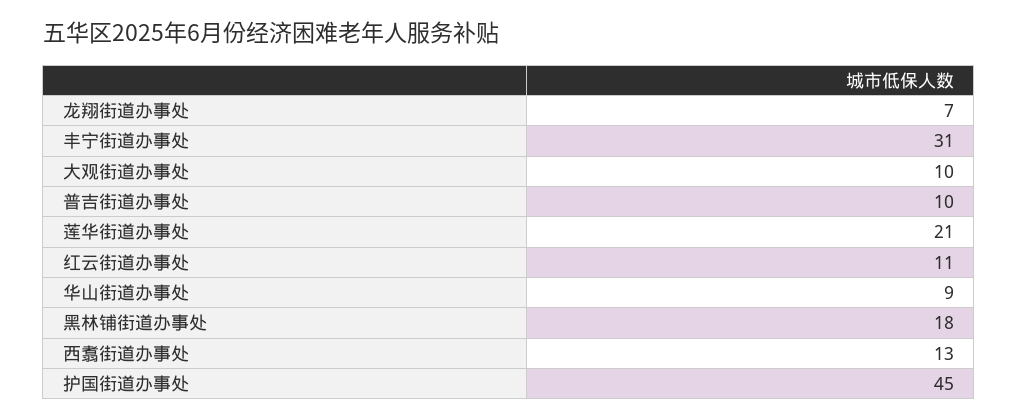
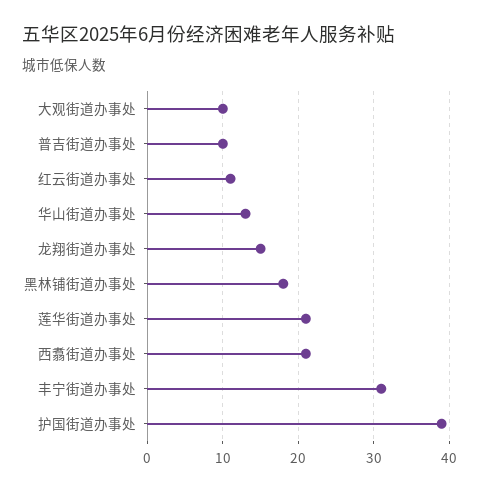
龙翔街道办事处: 7 -> 15
华山街道办事处: 9 -> 13
西翥街道办事处: 13 -> 21
护国街道办事处: 45 -> 39

